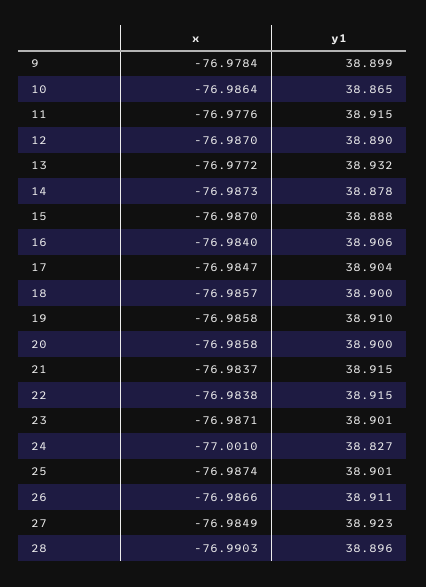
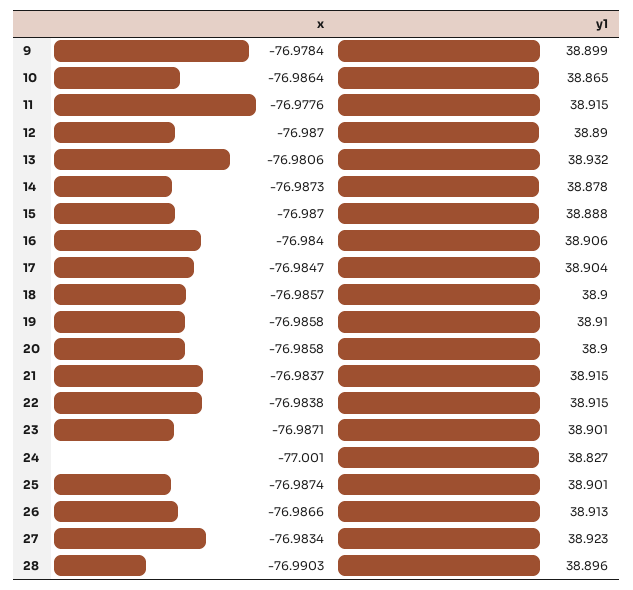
x, 13: -76.9772 -> -76.9806
y1, 26: 38.911 -> 38.913
x, 27: -76.9849 -> -76.9834

